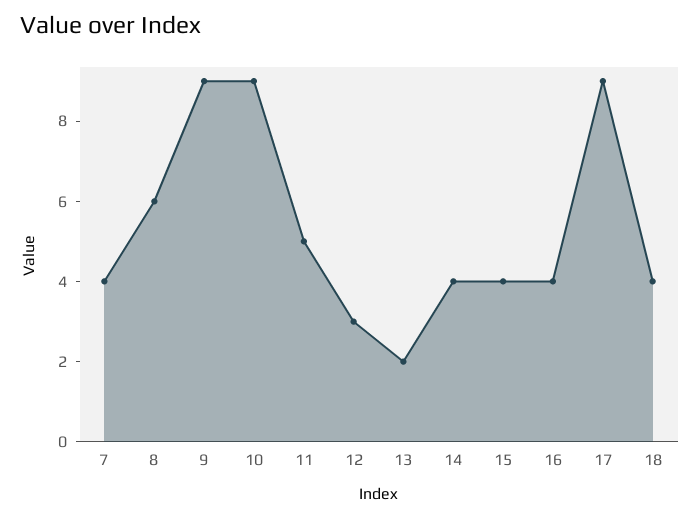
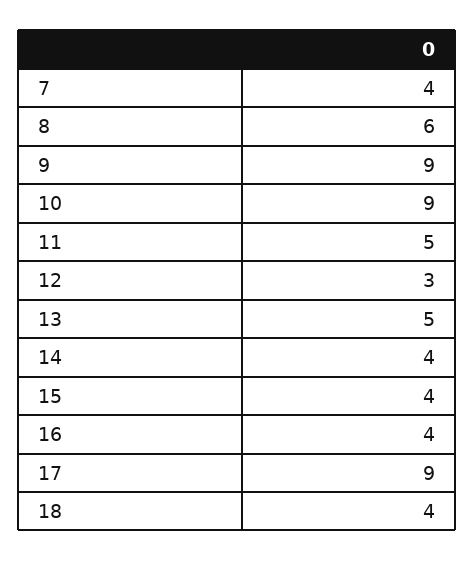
13: 2 -> 5

